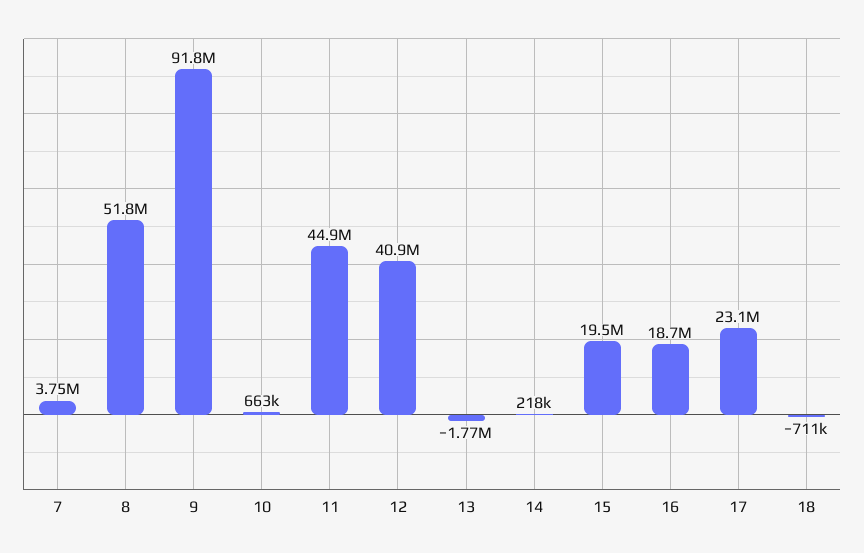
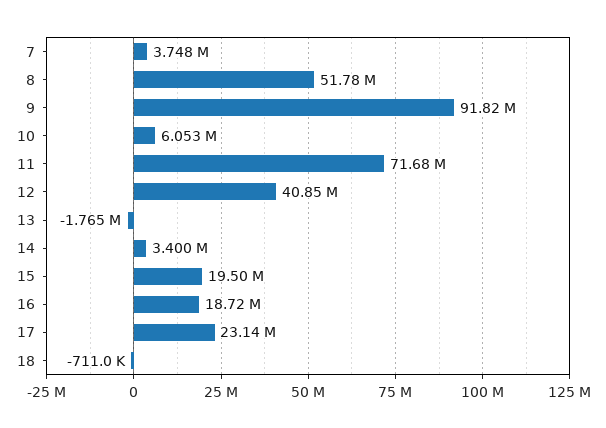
10: 663000 -> 6053000
11: 44900000 -> 71680000
14: 218000 -> 3400000

